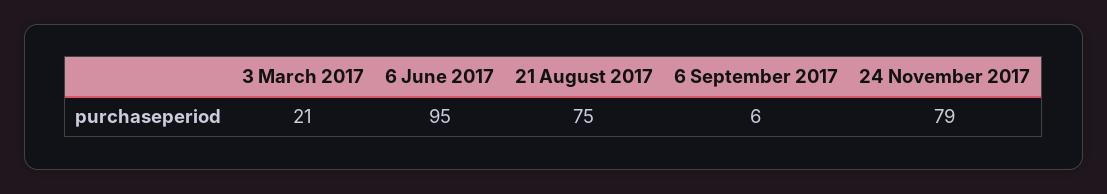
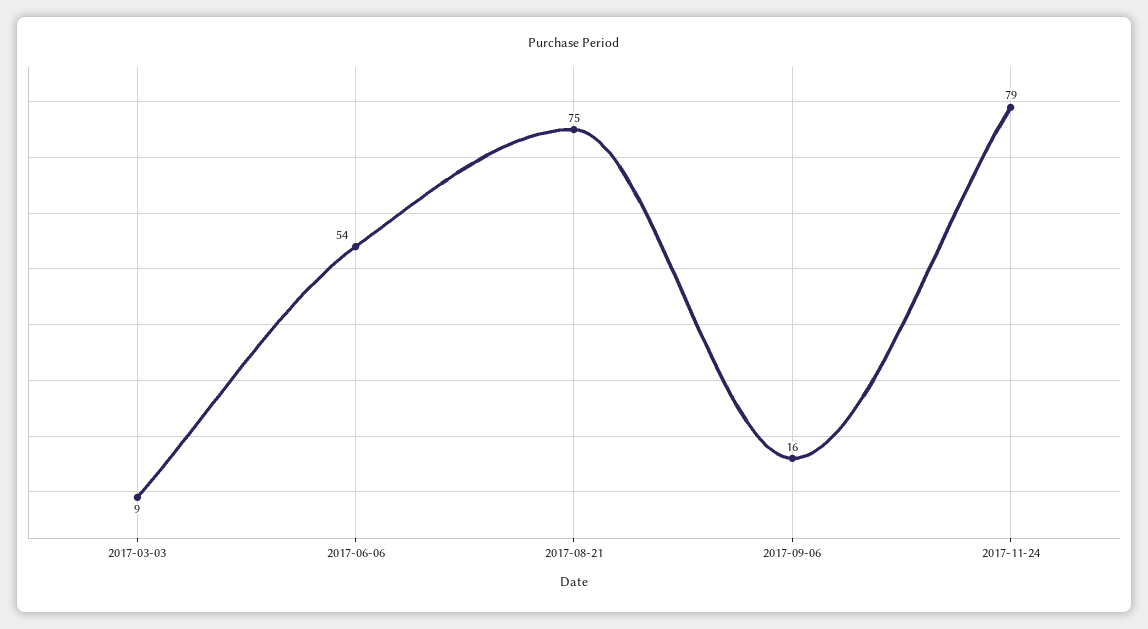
3 March 2017: 21 -> 9
6 June 2017: 95 -> 54
6 September 2017: 6 -> 16

